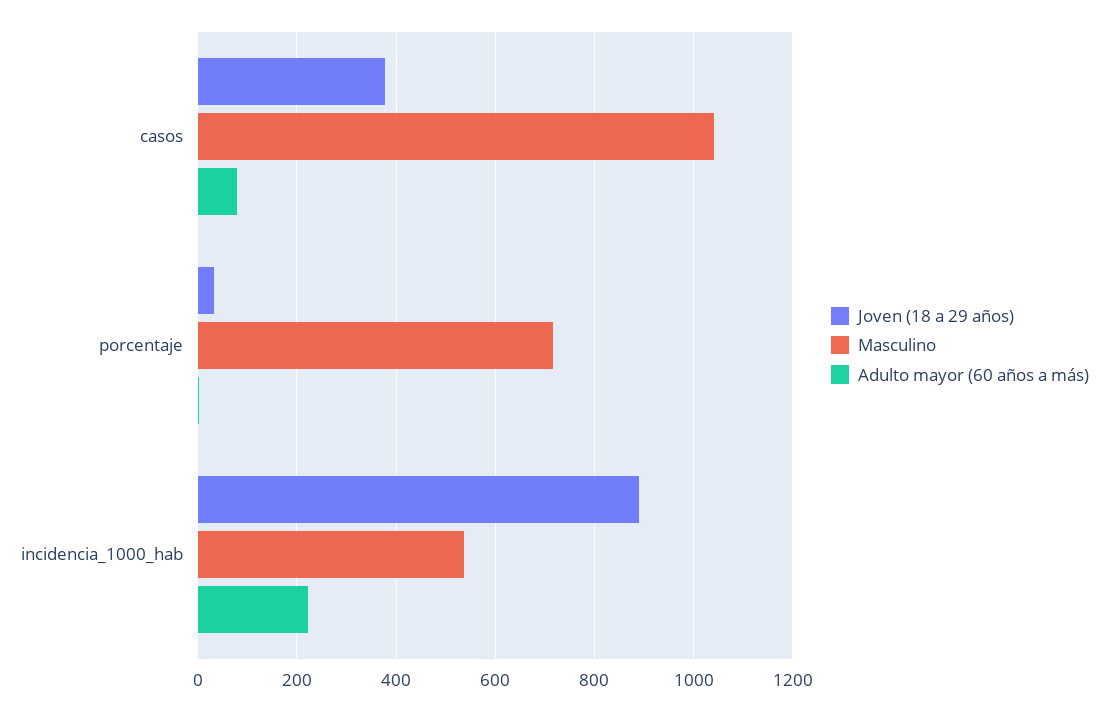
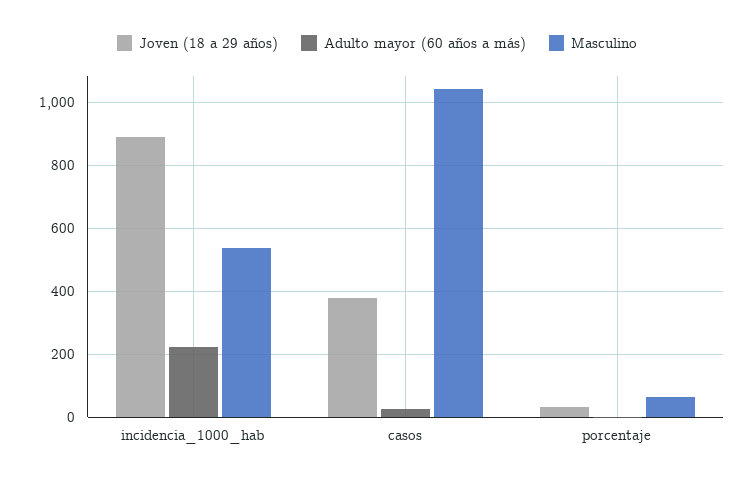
Adulto mayor (60 años a más), casos: 80 -> 20
Masculino, porcentaje: 720 -> 60

